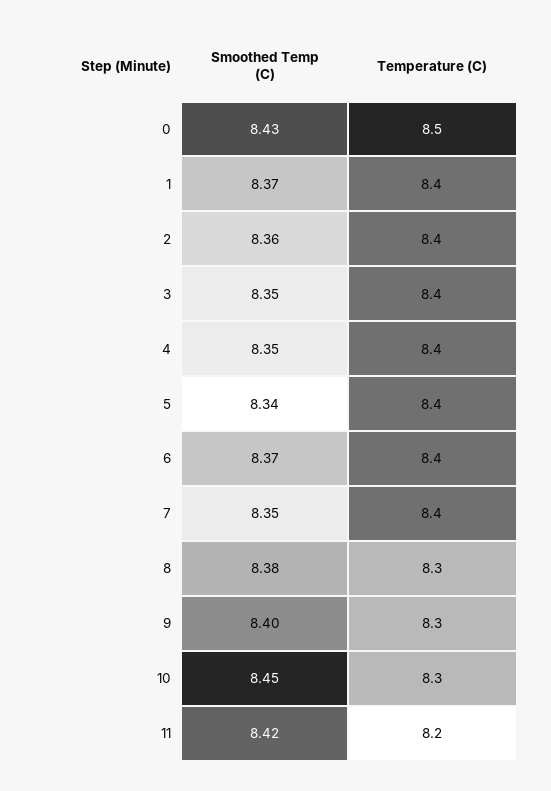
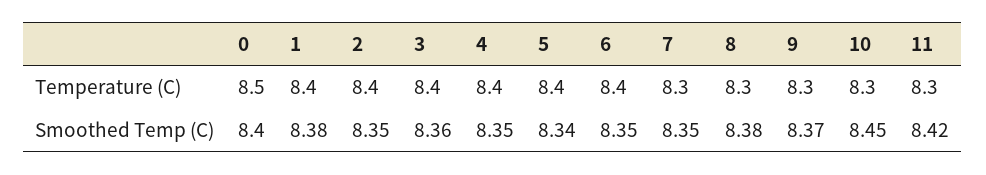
Smoothed Temp (C), 0: 8.43 -> 8.4
Smoothed Temp (C), 1: 8.37 -> 8.38
Smoothed Temp (C), 2: 8.36 -> 8.35
Smoothed Temp (C), 3: 8.35 -> 8.36
Smoothed Temp (C), 6: 8.37 -> 8.35
Temperature (C), 7: 8.4 -> 8.3
Smoothed Temp (C), 9: 8.4 -> 8.37
Temperature (C), 11: 8.2 -> 8.3

